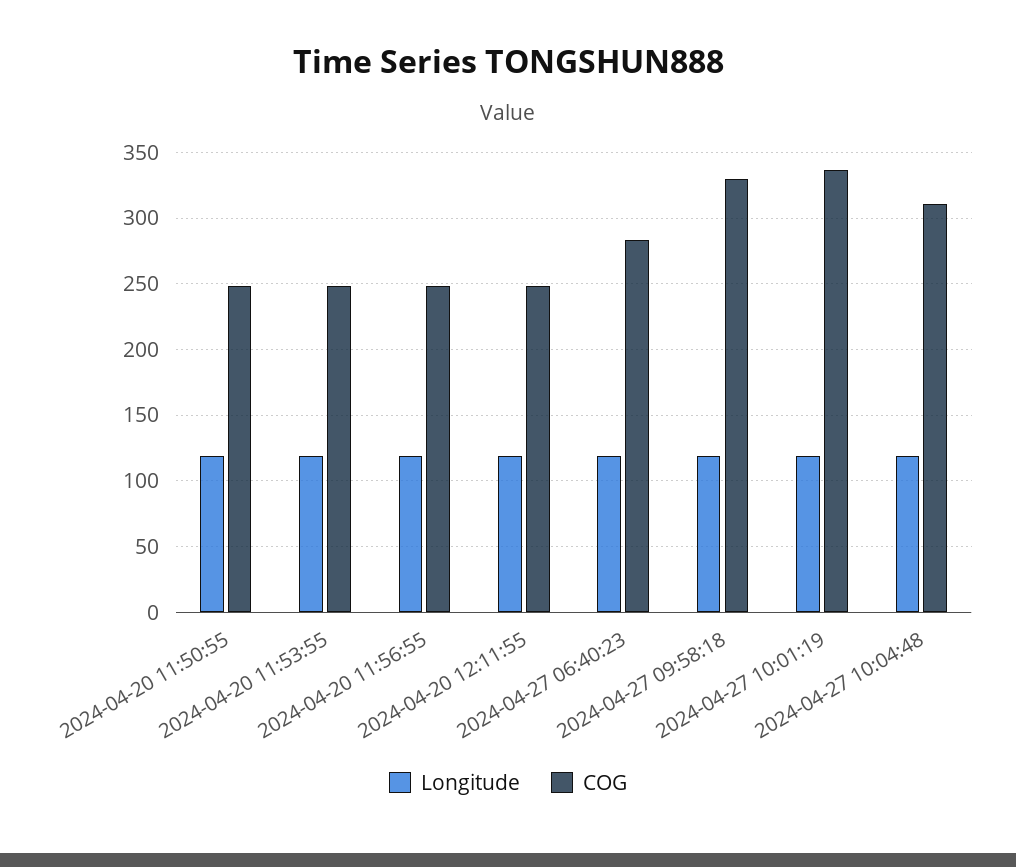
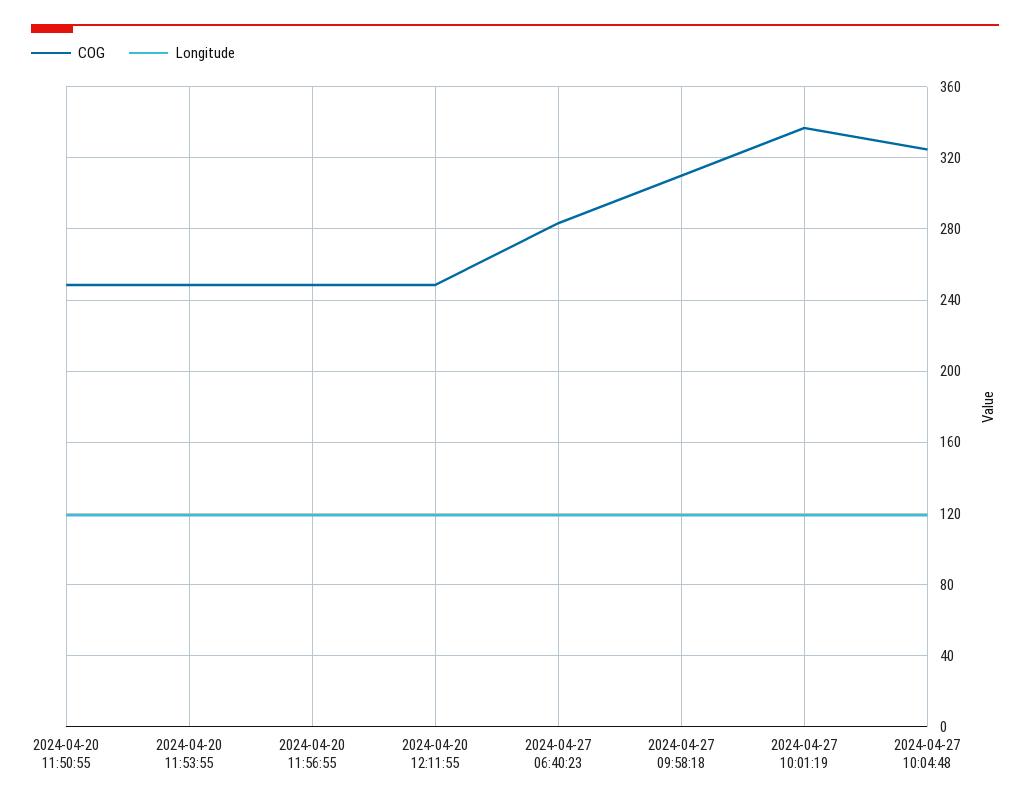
COG, 2024-04-27 09:58:18: 330 -> 310
COG, 2024-04-27 10:04:48: 310 -> 325

